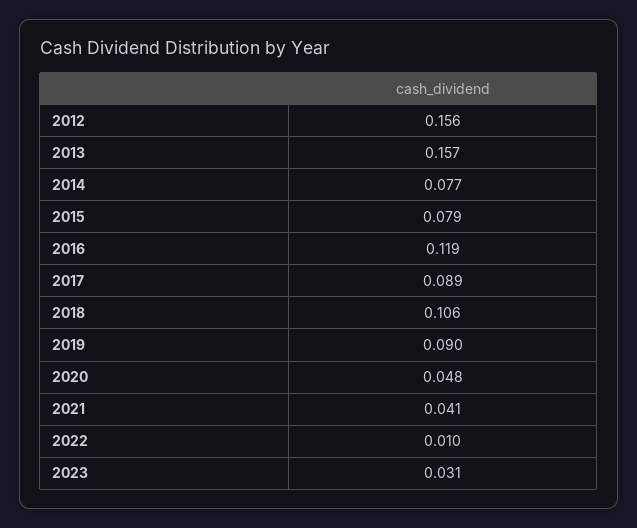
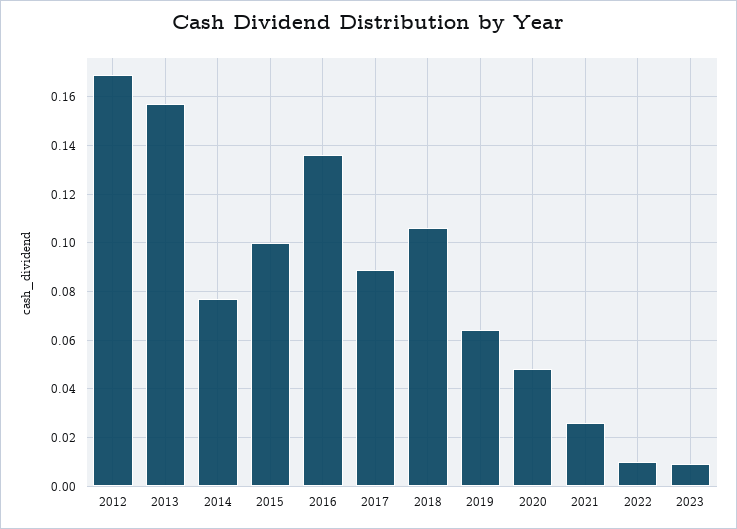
2012: 0.156 -> 0.17
2015: 0.079 -> 0.1
2016: 0.119 -> 0.135
2019: 0.09 -> 0.065
2021: 0.041 -> 0.025
2023: 0.031 -> 0.01

